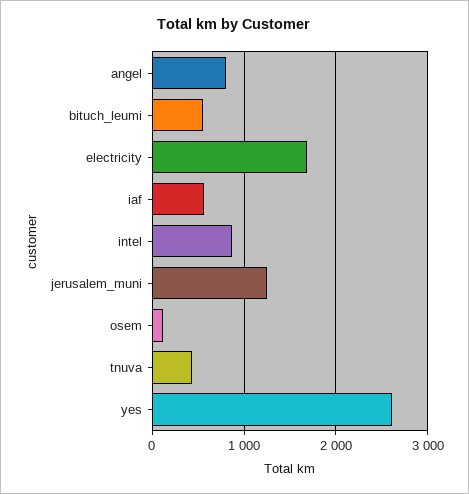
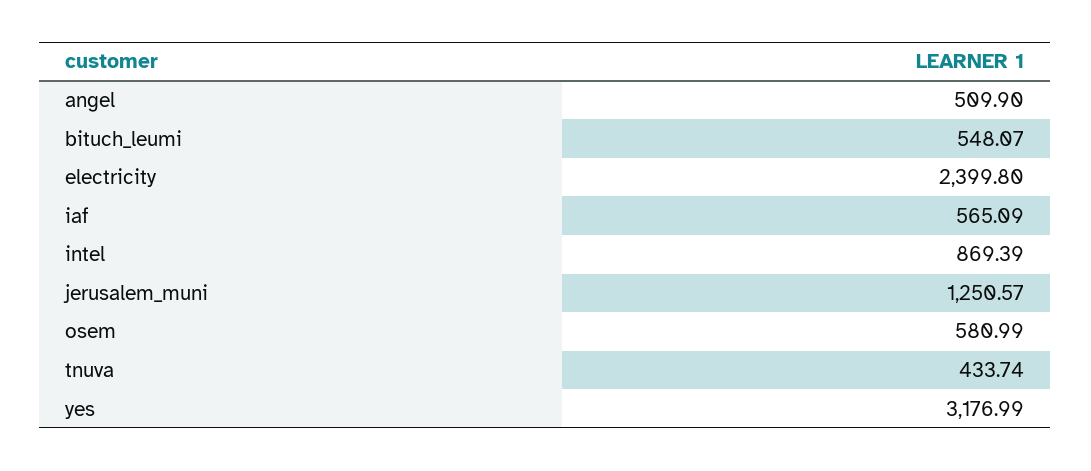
angel: 800 -> 509.9
electricity: 1700 -> 2399.8
osem: 100 -> 580.99
yes: 2600 -> 3176.99

